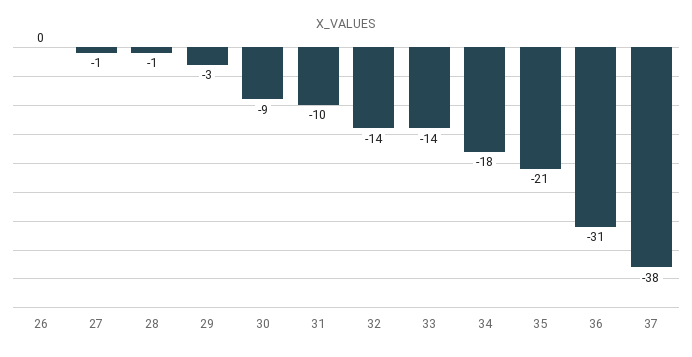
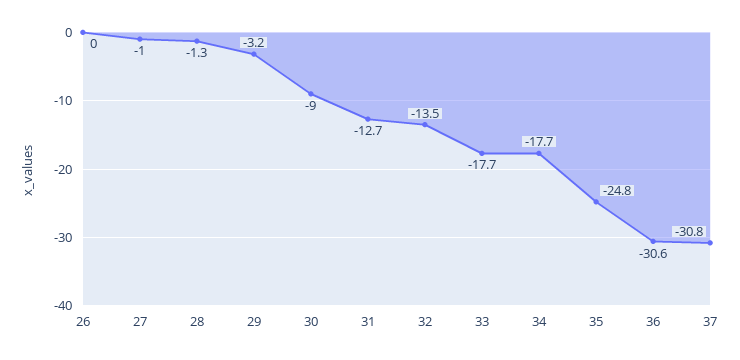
31: -10 -> -12.7
33: -14 -> -17.7
35: -21 -> -24.8
37: -38 -> -30.8

